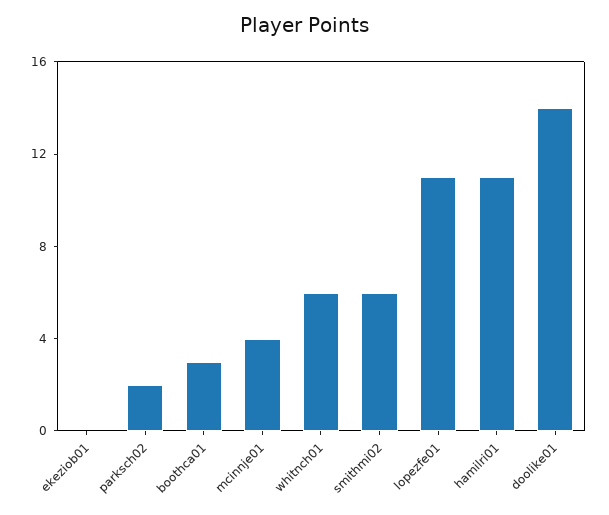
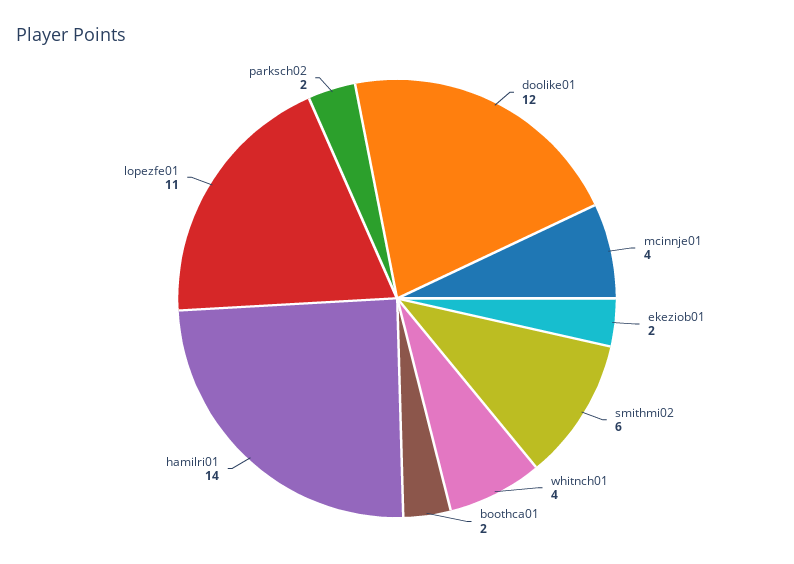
ekeziob01: 0 -> 2
boothca01: 3 -> 2
whitnch01: 6 -> 4
hamilri01: 11 -> 14
doolike01: 14 -> 12

